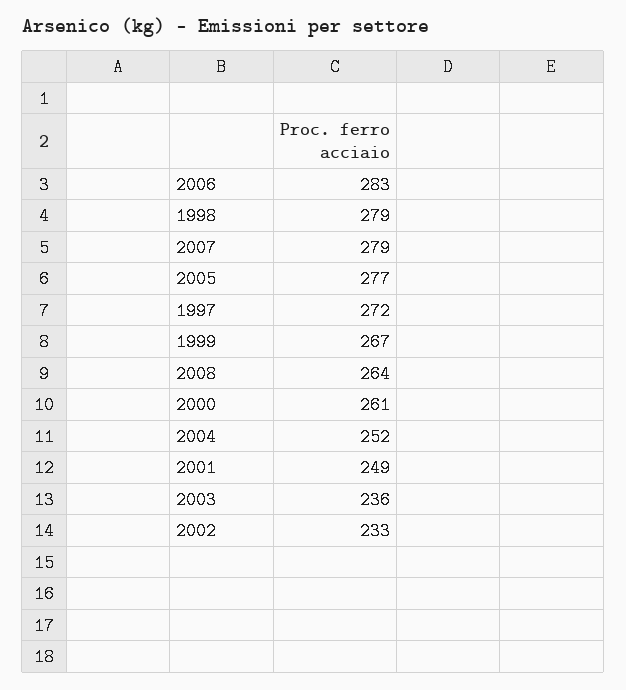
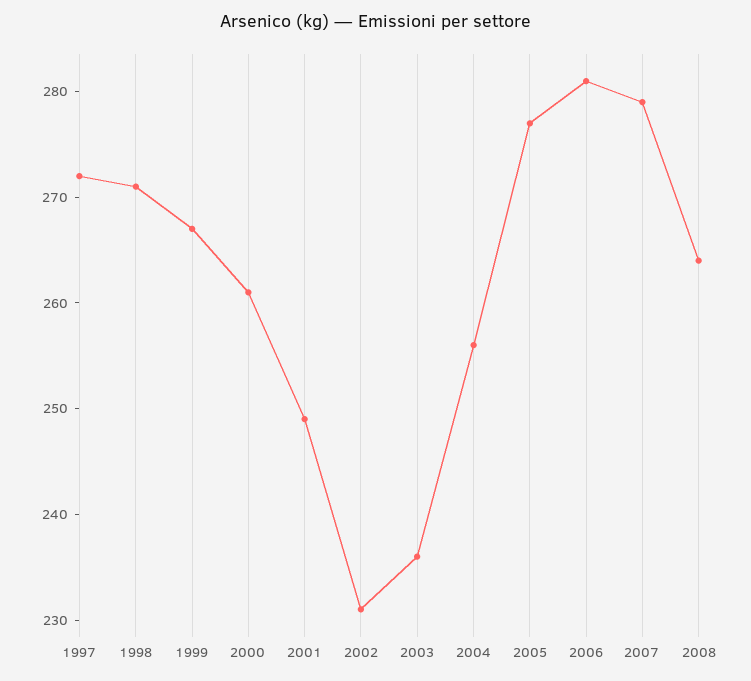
2006: 283 -> 281
1998: 279 -> 271
2004: 252 -> 256
2002: 233 -> 231

